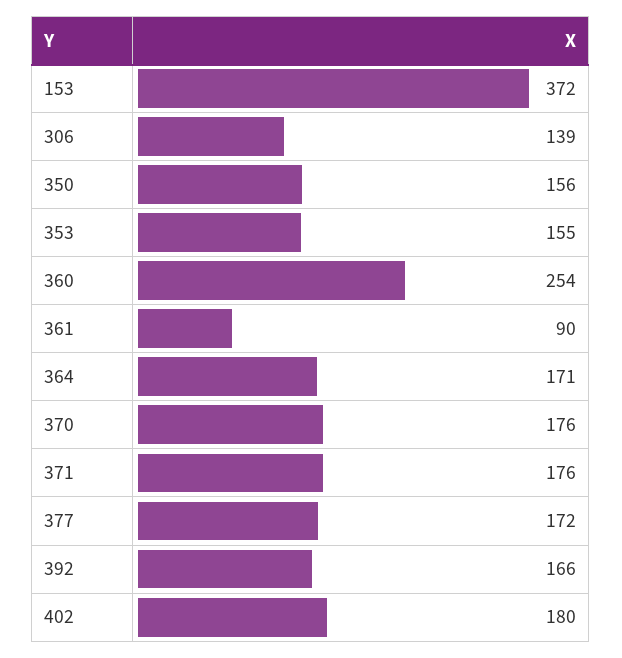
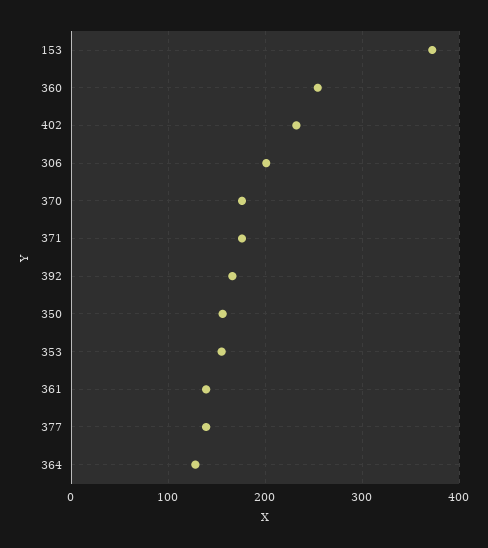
306: 139 -> 200
361: 90 -> 140
364: 171 -> 130
377: 172 -> 140
402: 180 -> 230

